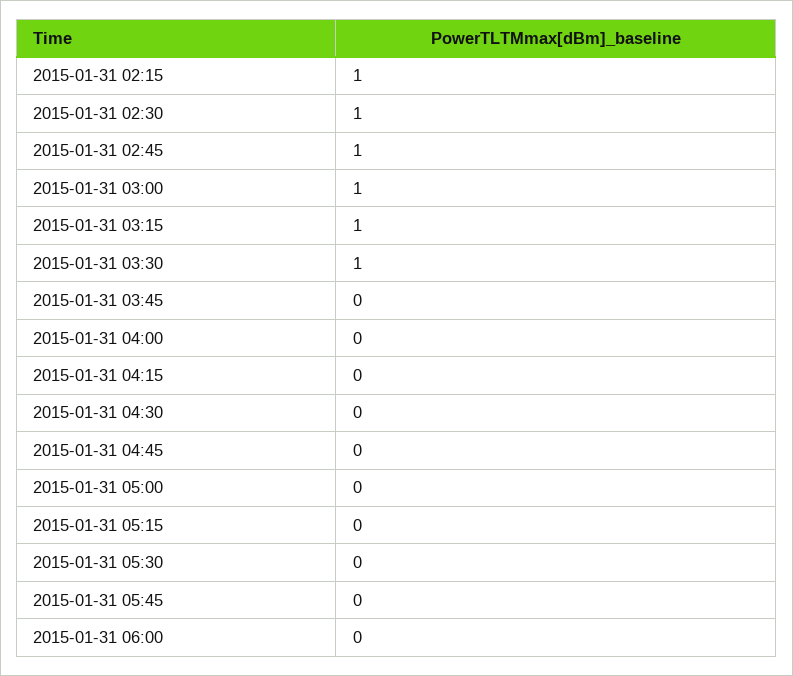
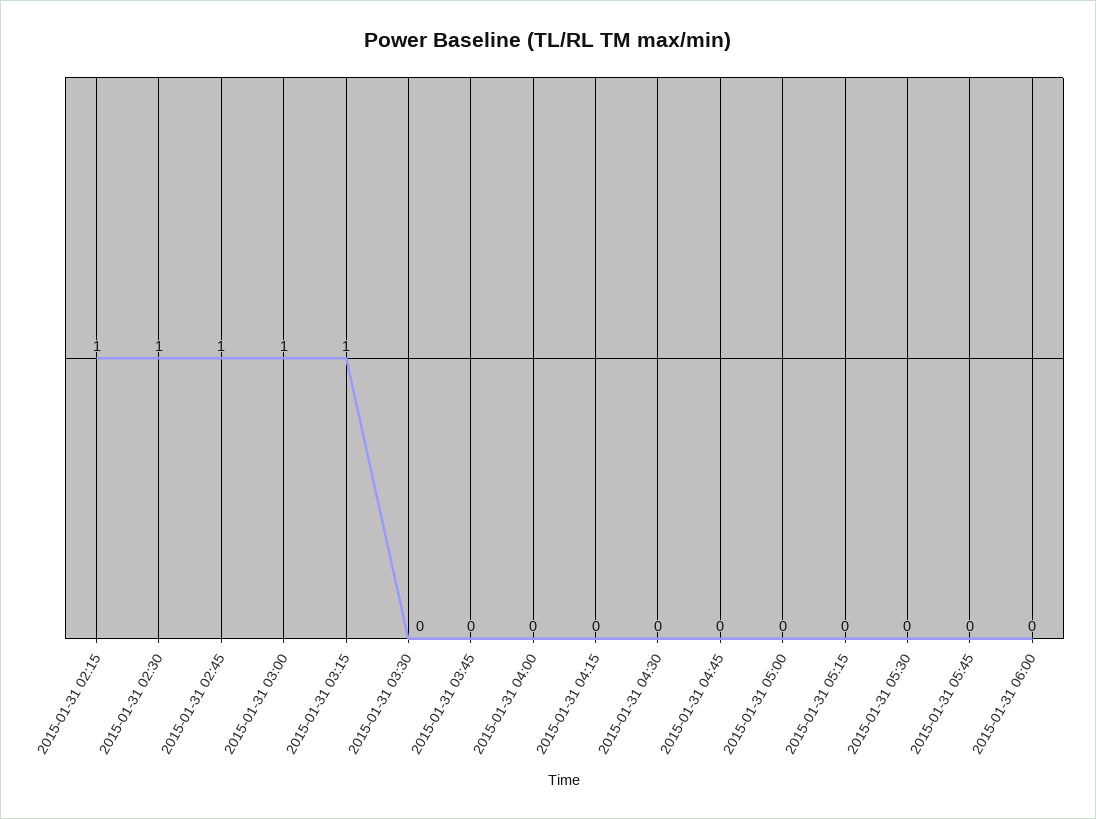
2015-01-31 03:30: 1 -> 0

